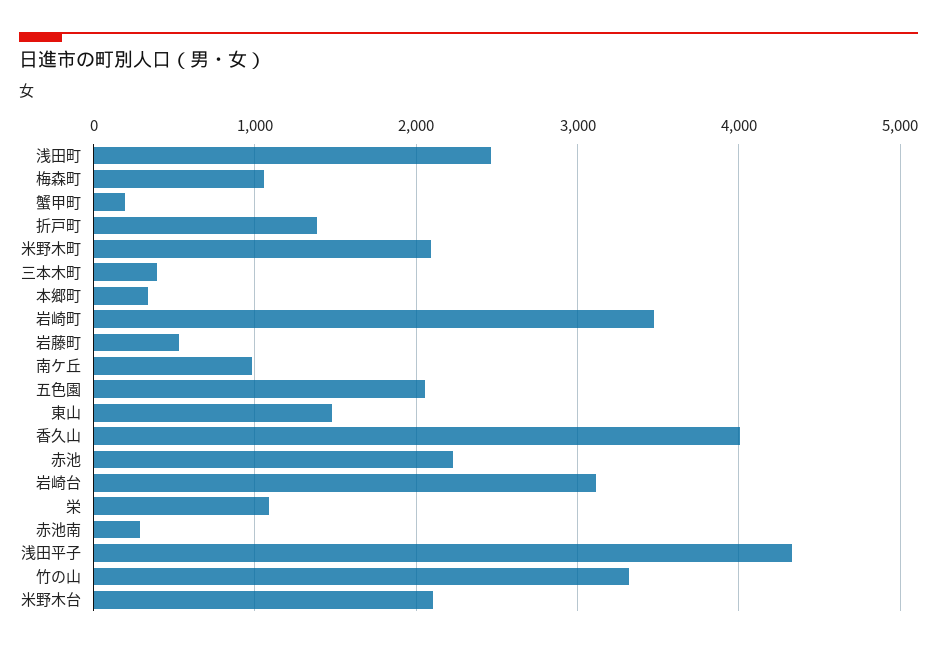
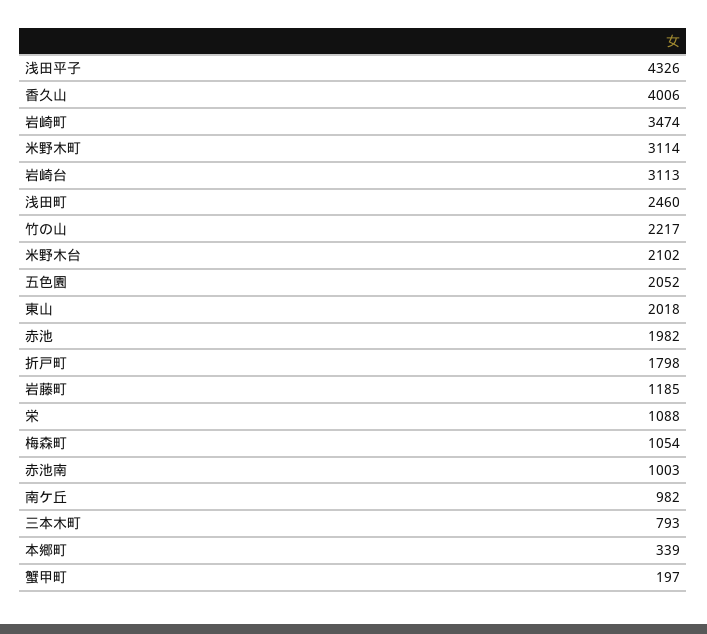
折戸町: 1400 -> 1798
米野木町: 2100 -> 3114
三本木町: 400 -> 793
岩藤町: 500 -> 1185
東山: 1500 -> 2018
赤池: 2200 -> 1982
赤池南: 300 -> 1003
竹の山: 3300 -> 2217

